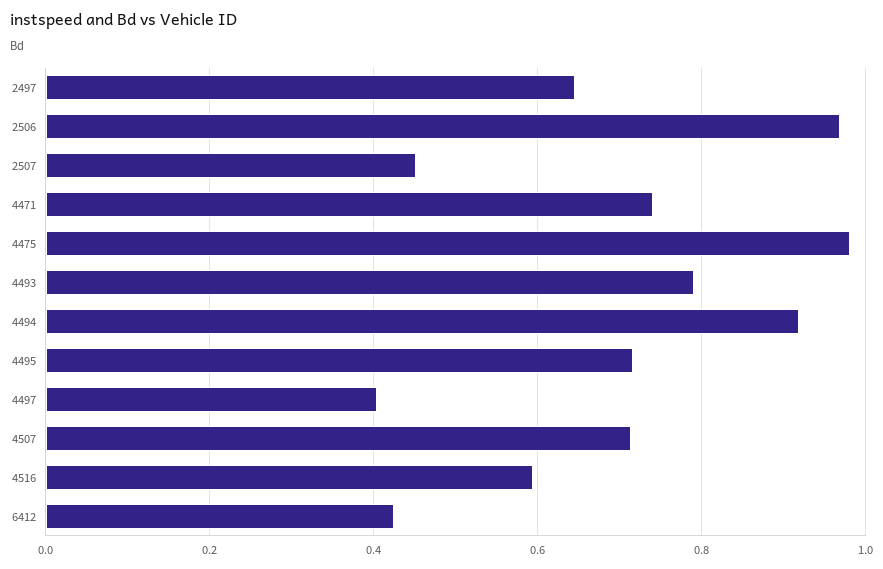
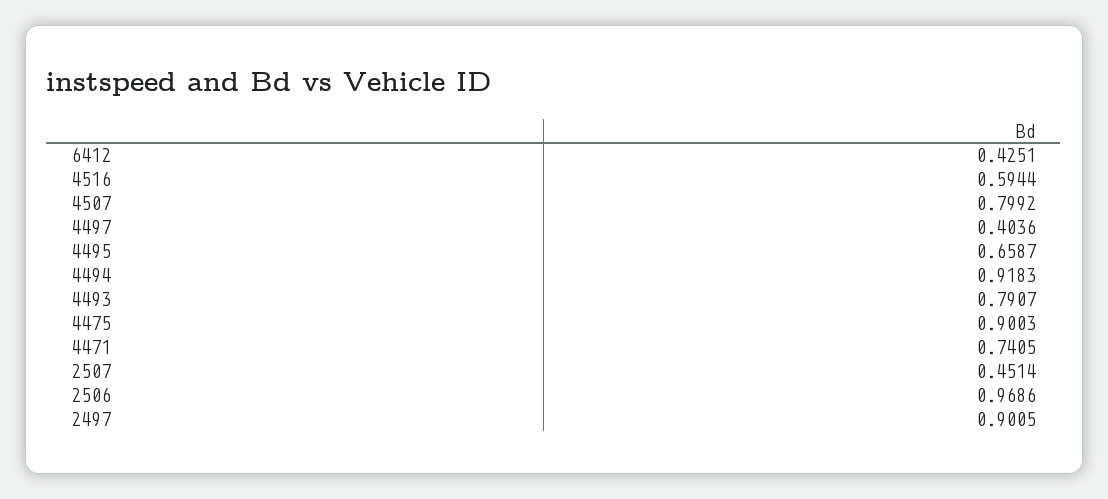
2497: 0.64 -> 0.9005
4475: 0.98 -> 0.9003
4495: 0.72 -> 0.6587
4507: 0.72 -> 0.7992

